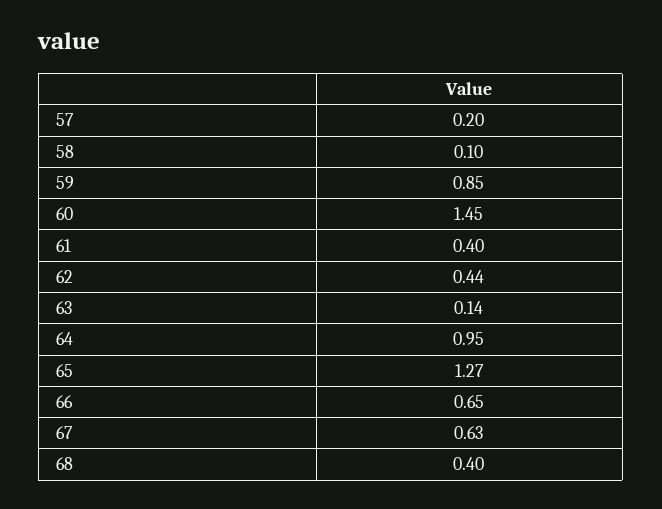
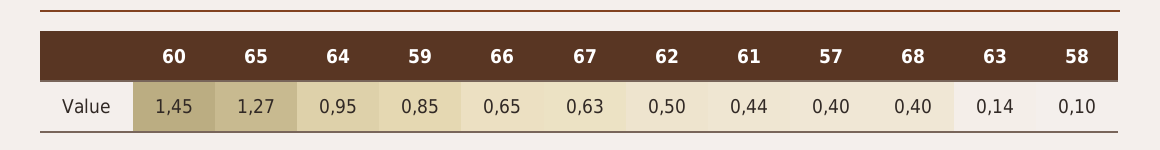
57: 0.2 -> 0.4
61: 0.4 -> 0.44
62: 0.44 -> 0.5

